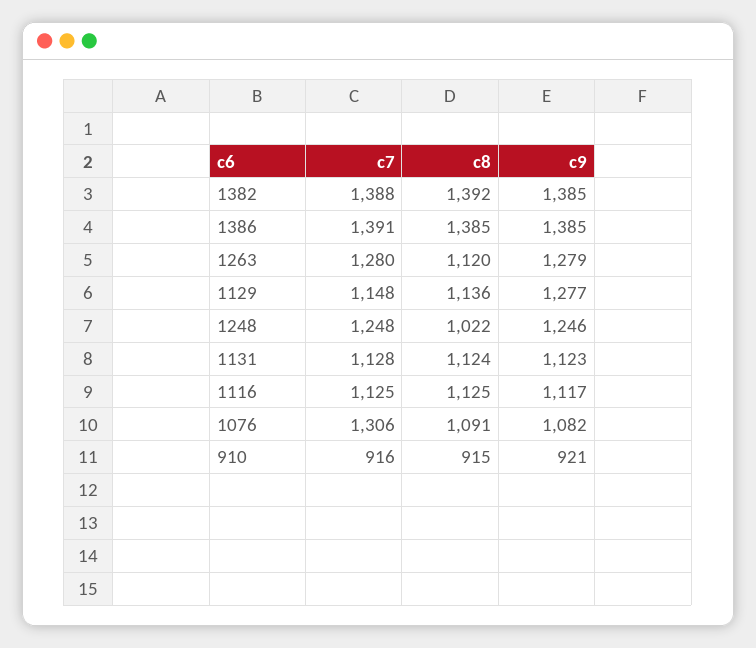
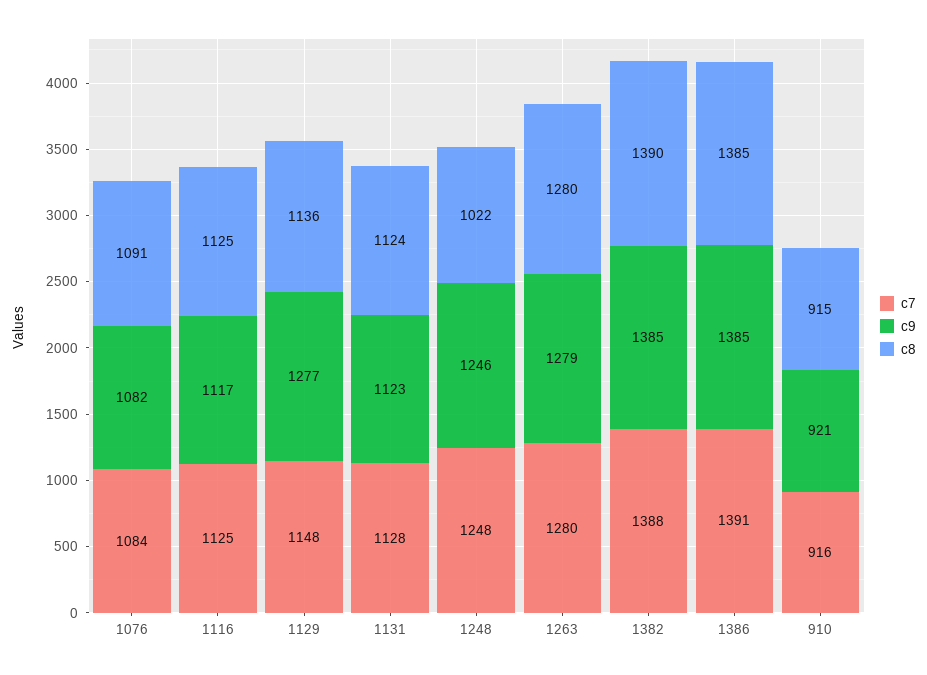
c8, 1382: 1392 -> 1390
c8, 1263: 1120 -> 1280
c7, 1076: 1306 -> 1084

